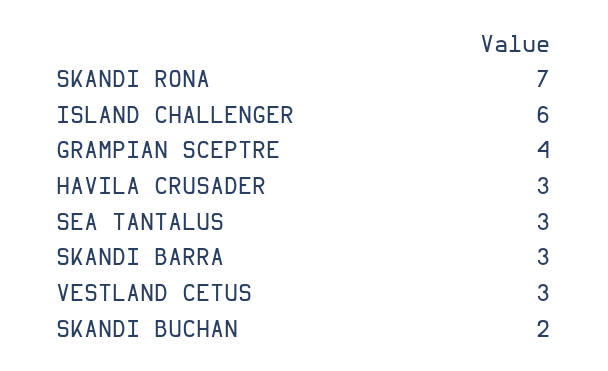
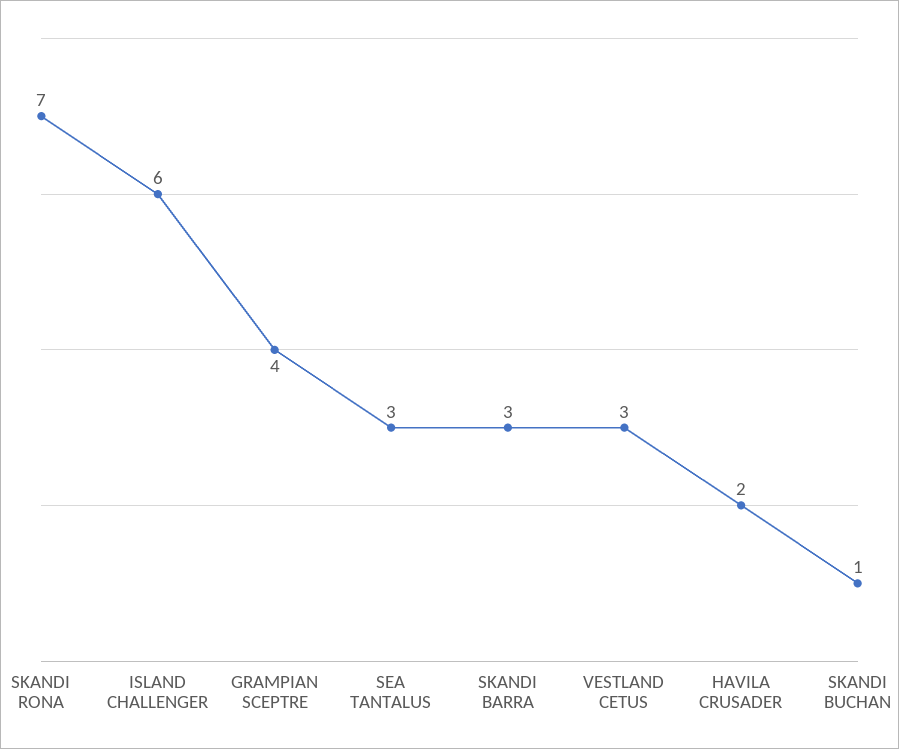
HAVILA CRUSADER: 3 -> 2
SKANDI BUCHAN: 2 -> 1

